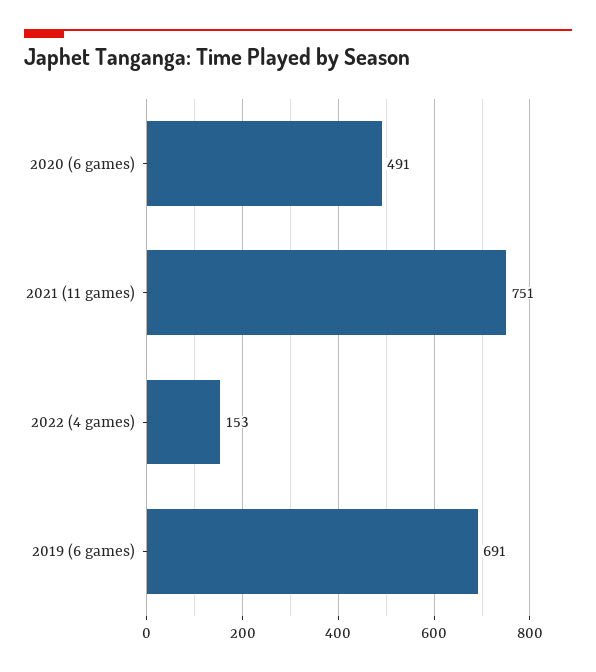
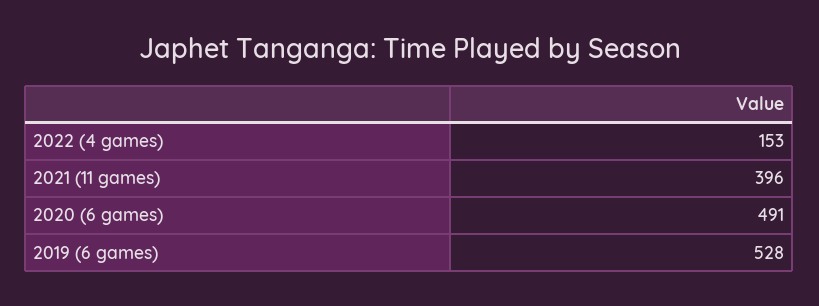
2021 (11 games): 751 -> 396
2019 (6 games): 691 -> 528

